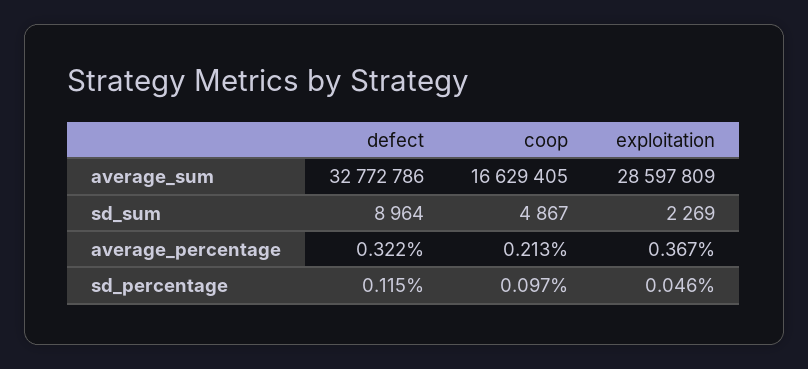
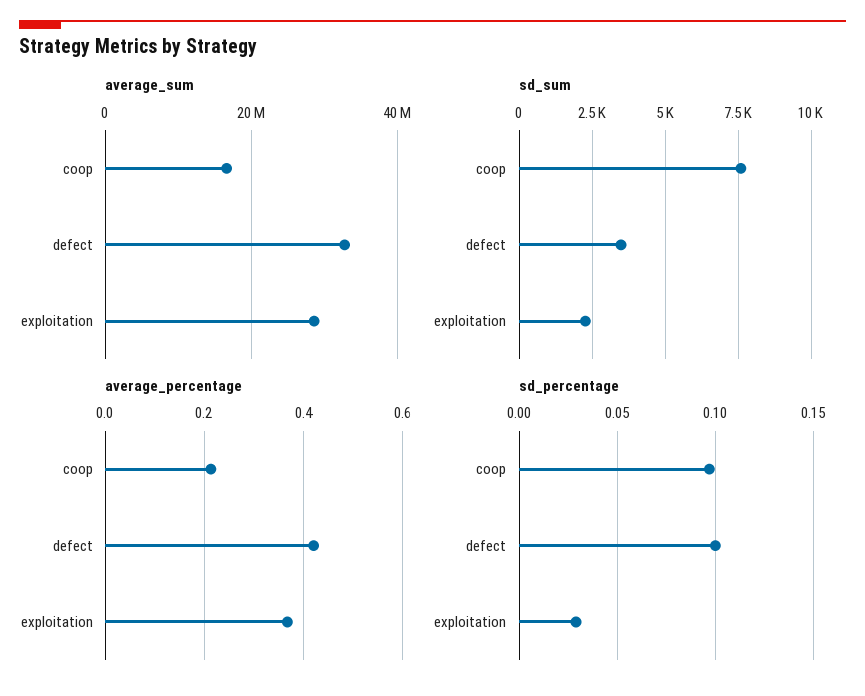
sd_sum, defect: 8964 -> 3500
sd_sum, coop: 4867 -> 7500
average_percentage, defect: 0.322 -> 0.42
sd_percentage, defect: 0.115 -> 0.1
sd_percentage, exploitation: 0.046 -> 0.03

